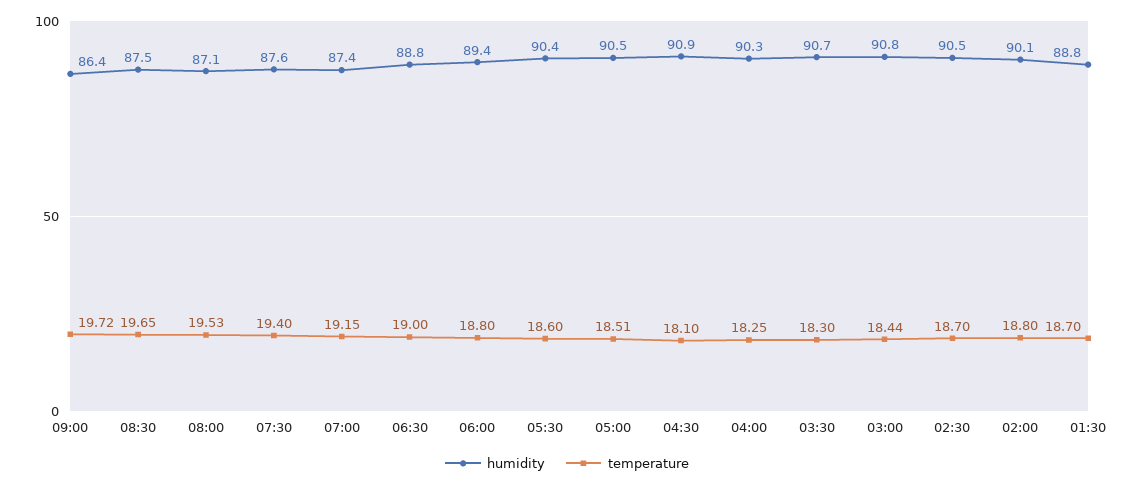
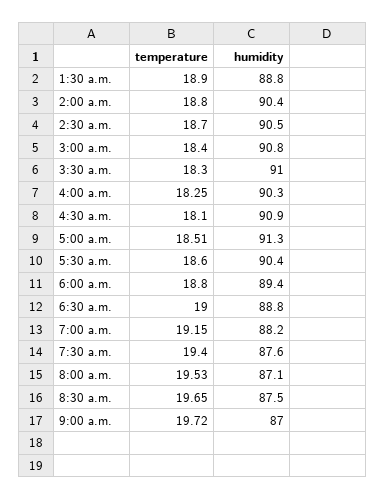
humidity, 09:00: 86.4 -> 87
humidity, 07:00: 87.4 -> 88.2
humidity, 05:00: 90.5 -> 91.3
humidity, 03:30: 90.7 -> 91
temperature, 03:00: 18.44 -> 18.4
humidity, 02:00: 90.1 -> 90.4
temperature, 01:30: 18.7 -> 18.9

